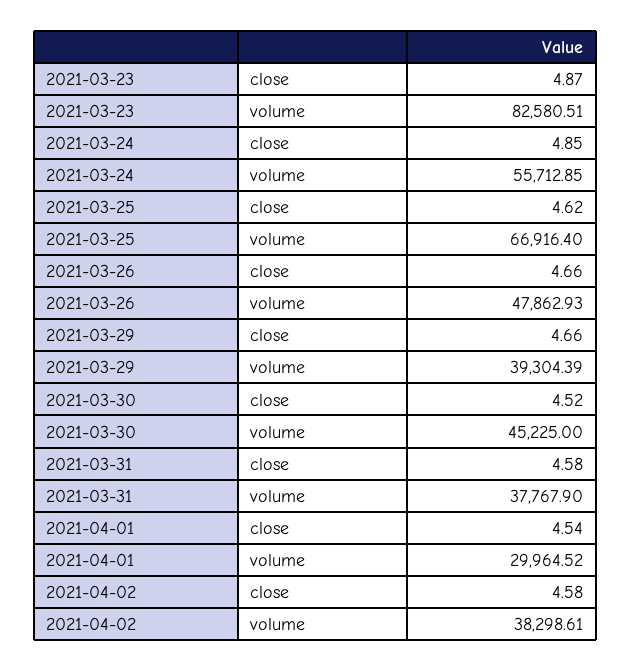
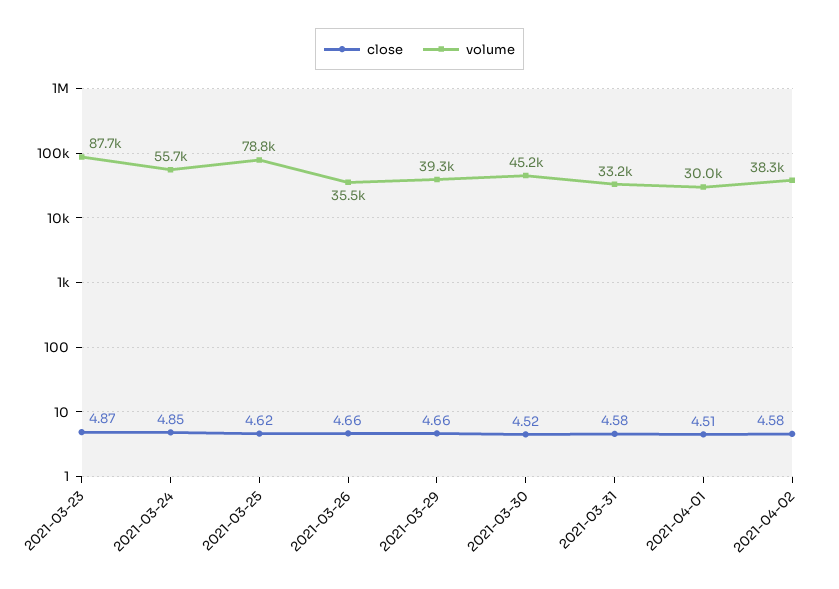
volume, 2021-03-23: 82580.51 -> 87700
volume, 2021-03-25: 66916.4 -> 78800
volume, 2021-03-26: 47862.93 -> 35500
volume, 2021-03-31: 37767.9 -> 33200
close, 2021-04-01: 4.54 -> 4.51

